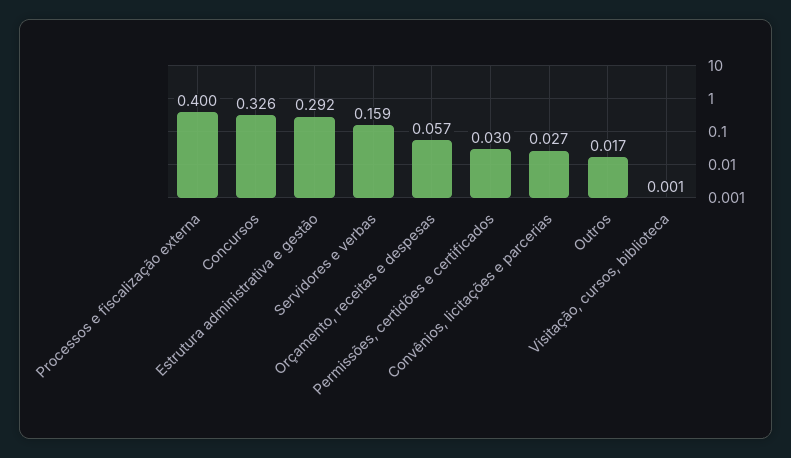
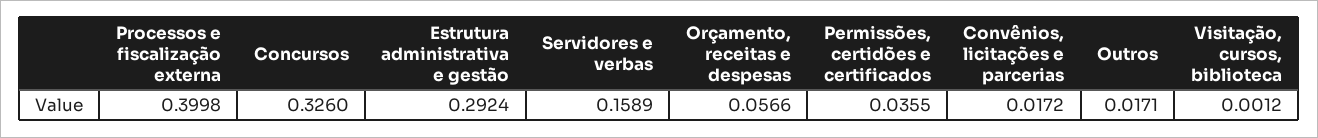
Permissões, certidões e certificados: 0.03 -> 0.0355
Convênios, licitações e parcerias: 0.027 -> 0.0172

